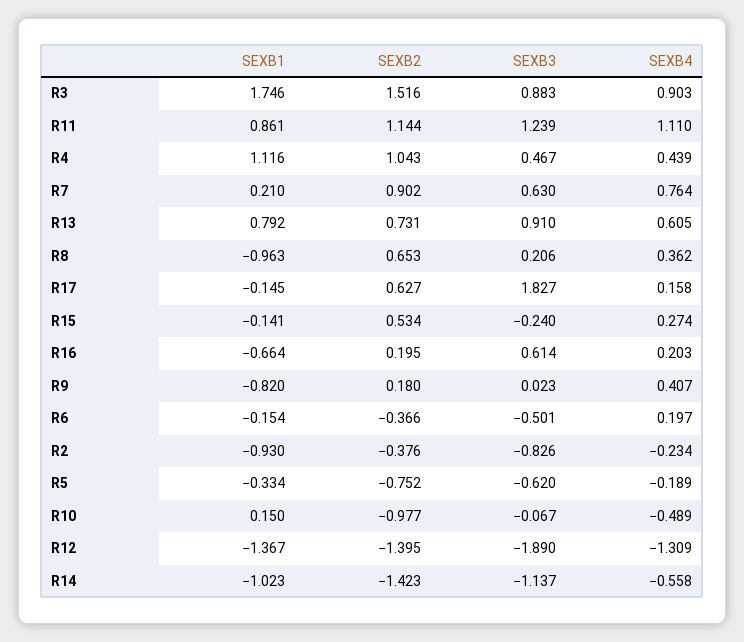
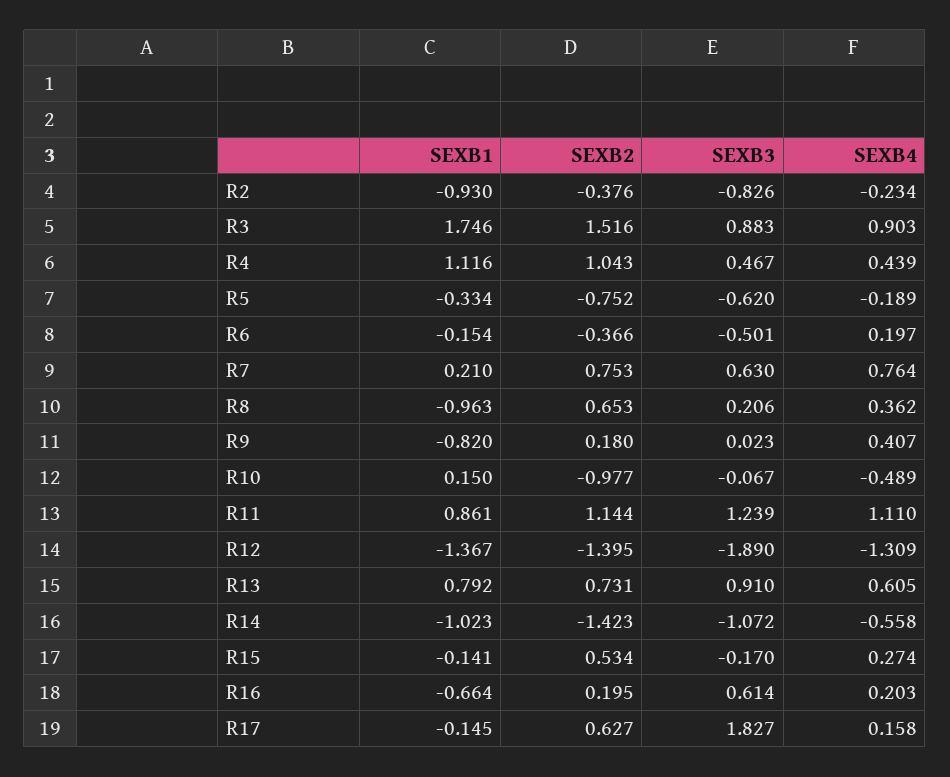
SEXB2, R7: 0.902 -> 0.753
SEXB3, R15: -0.24 -> -0.17
SEXB3, R14: -1.137 -> -1.072

